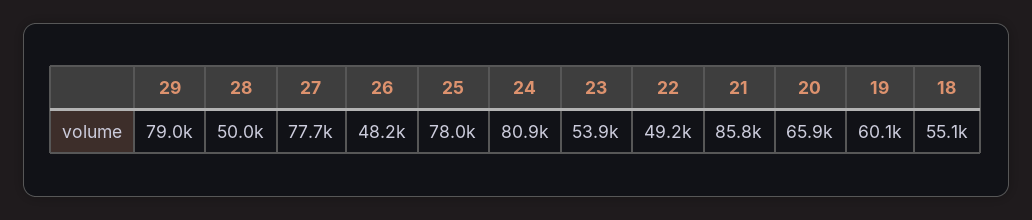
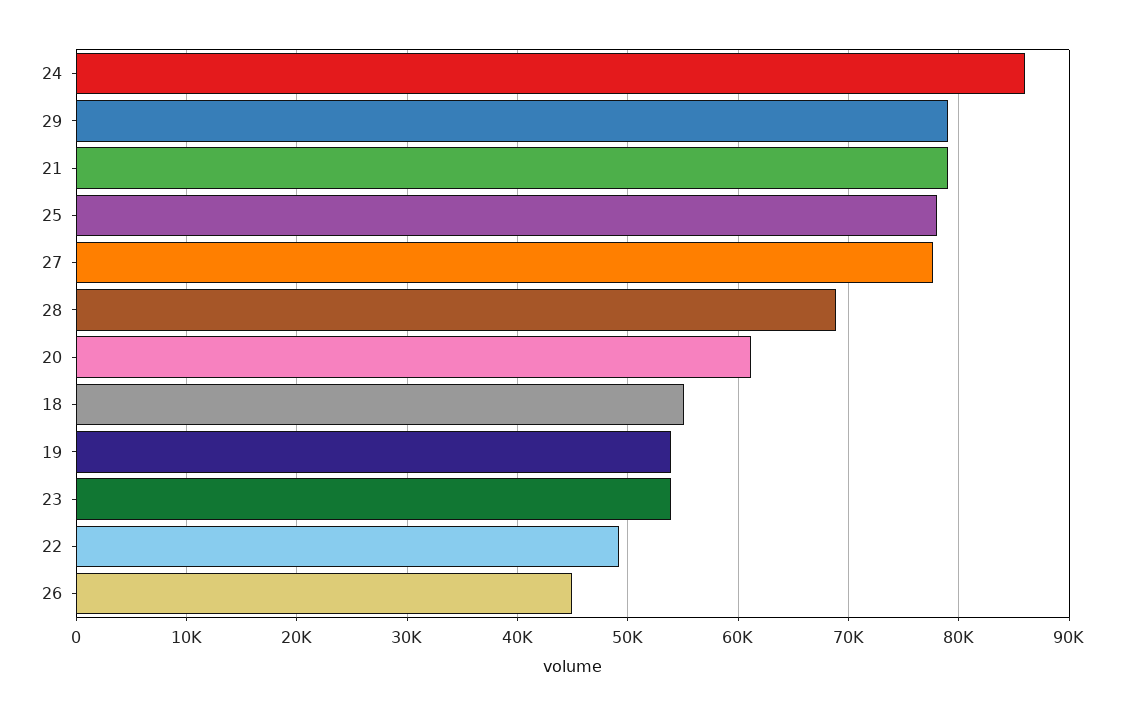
28: 50000 -> 69000
26: 48200 -> 45000
24: 80900 -> 86000
21: 85800 -> 79000
20: 65900 -> 61000
19: 60100 -> 54000

